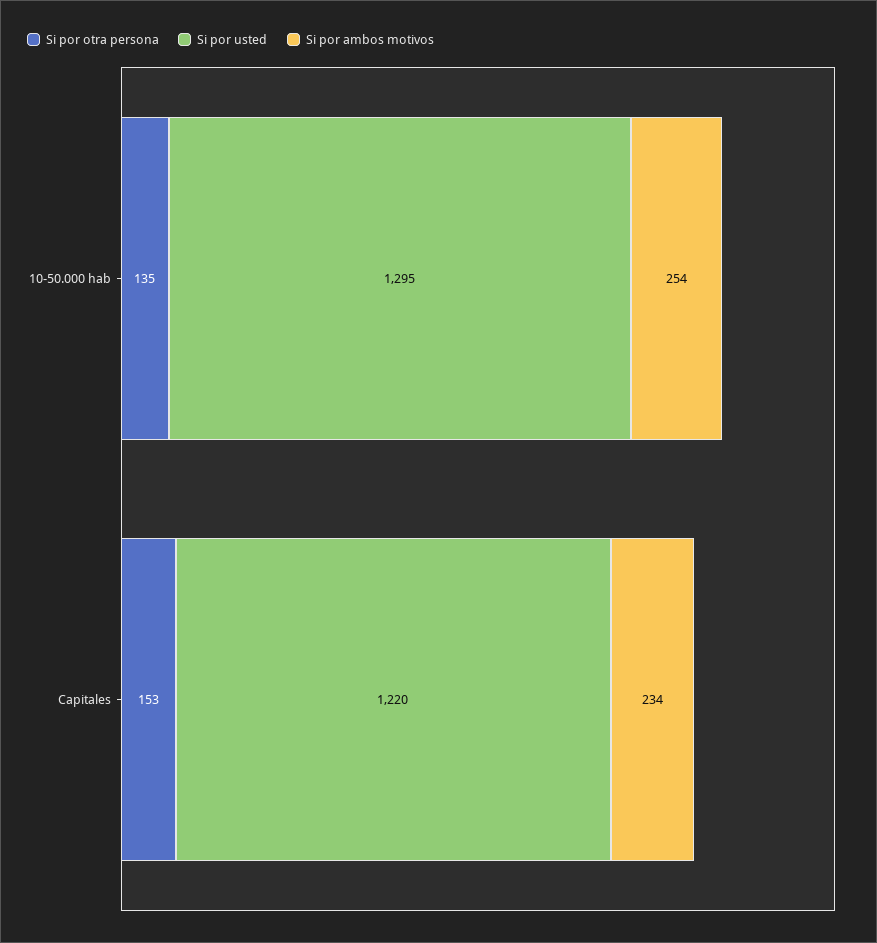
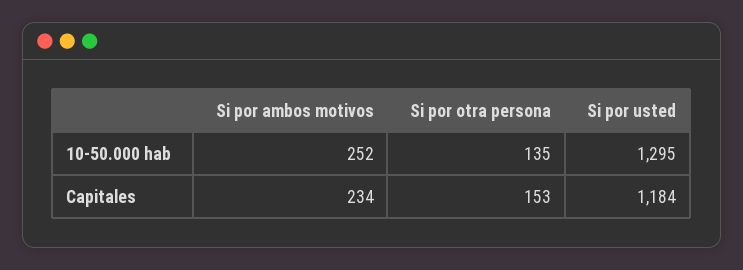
Si por ambos motivos, 10-50.000 hab: 254 -> 252
Si por usted, Capitales: 1220 -> 1184

